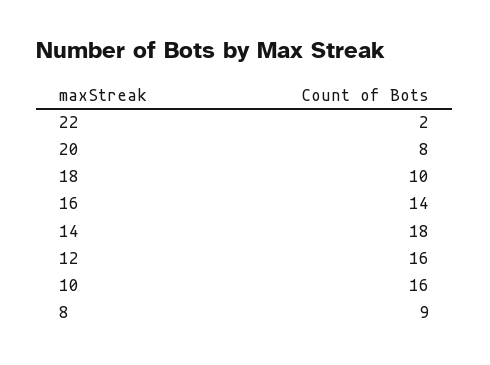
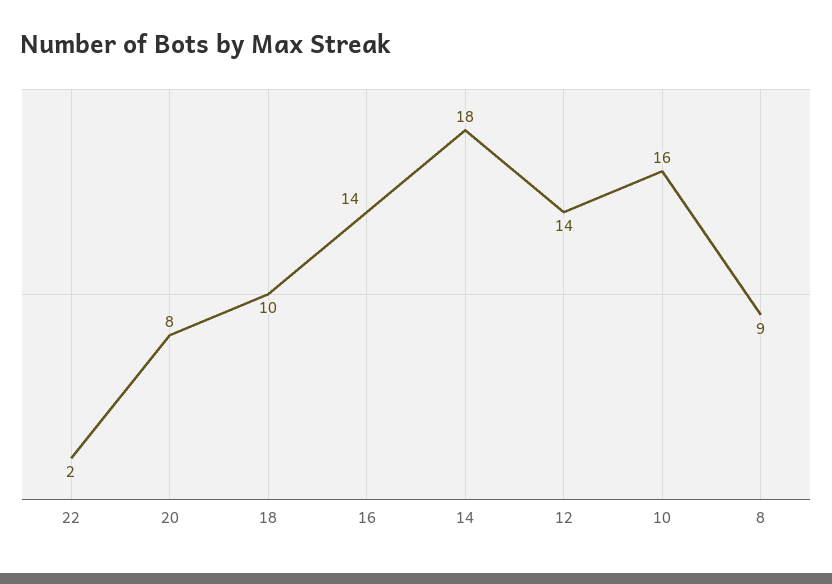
12: 16 -> 14

